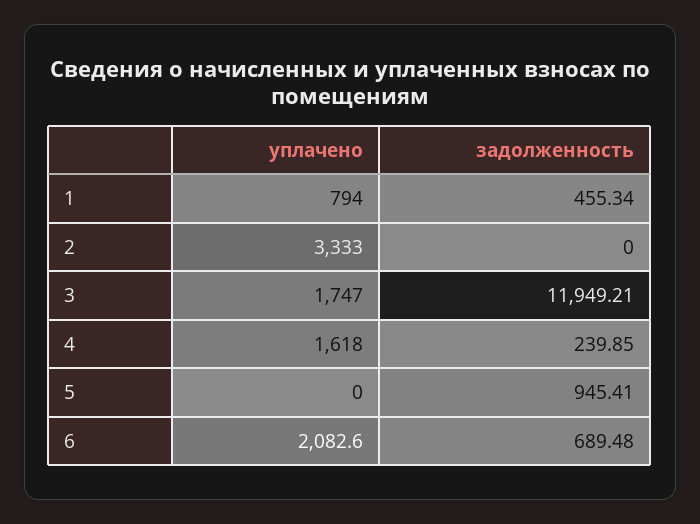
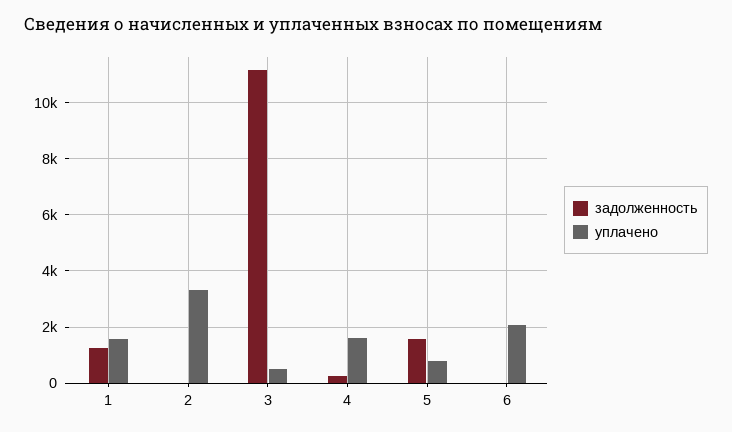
уплачено, 1: 794 -> 1500
задолженность, 1: 455.34 -> 1250
уплачено, 3: 1747 -> 500
задолженность, 3: 11949.21 -> 11250
уплачено, 5: 0 -> 750
задолженность, 5: 945.41 -> 1500
задолженность, 6: 689.48 -> 0

